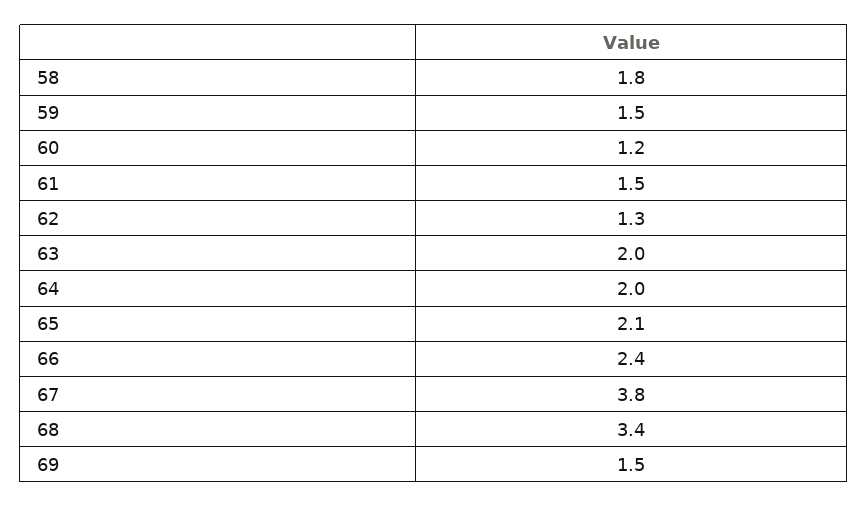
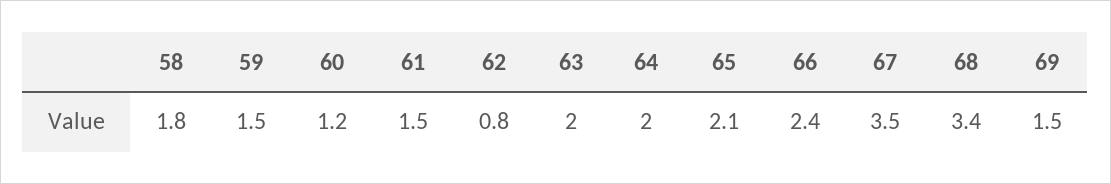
62: 1.3 -> 0.8
67: 3.8 -> 3.5

